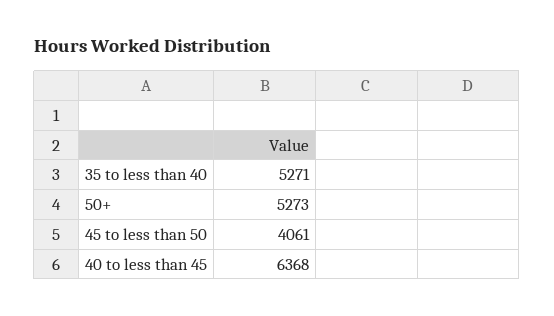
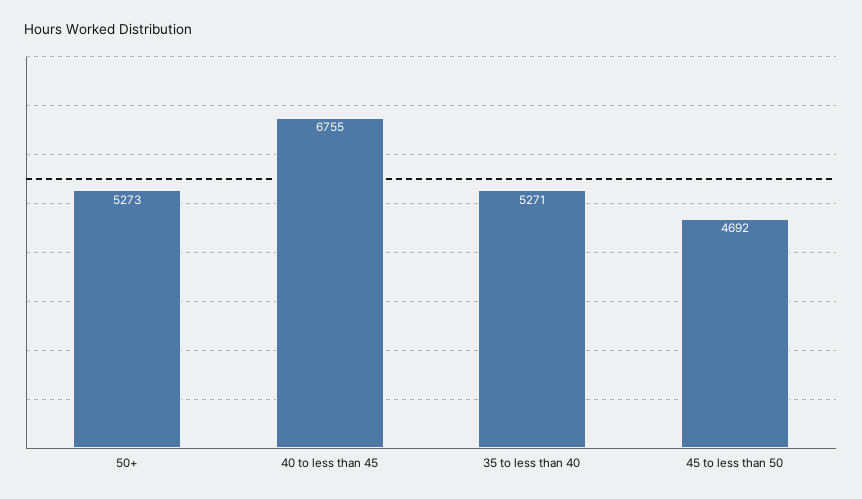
45 to less than 50: 4061 -> 4692
40 to less than 45: 6368 -> 6755

